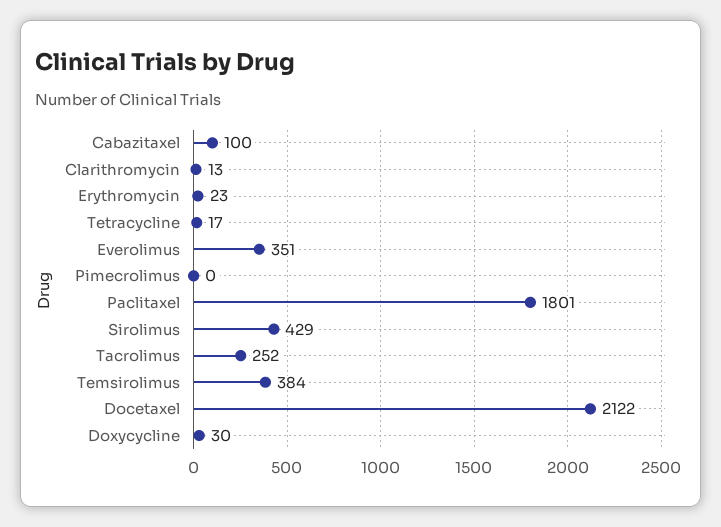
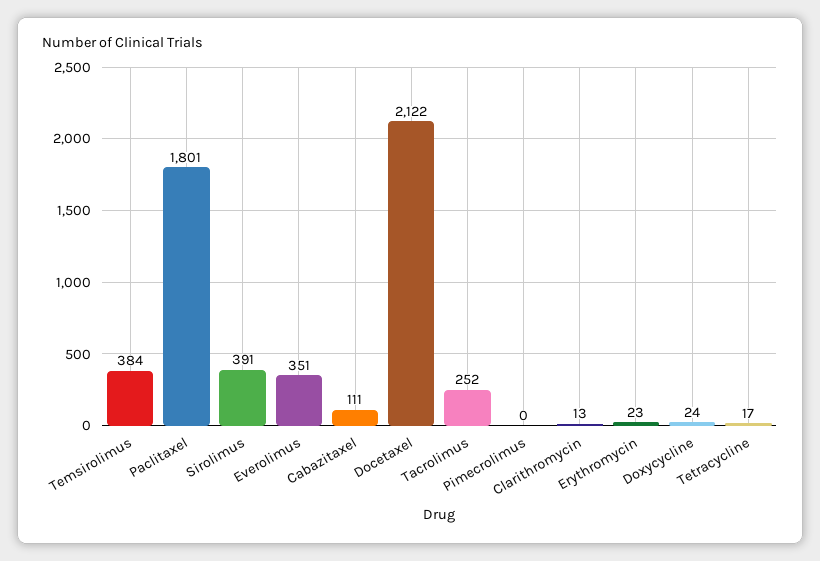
Cabazitaxel: 100 -> 111
Sirolimus: 429 -> 391
Doxycycline: 30 -> 24

